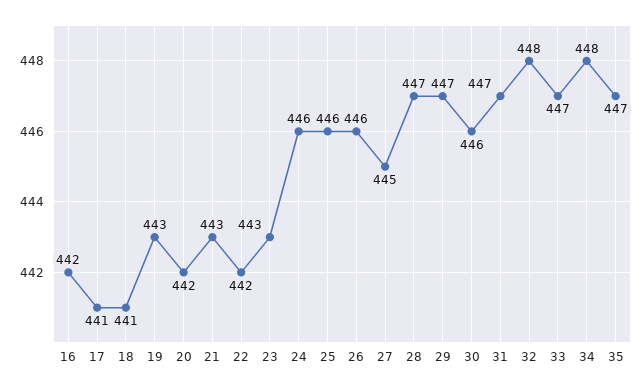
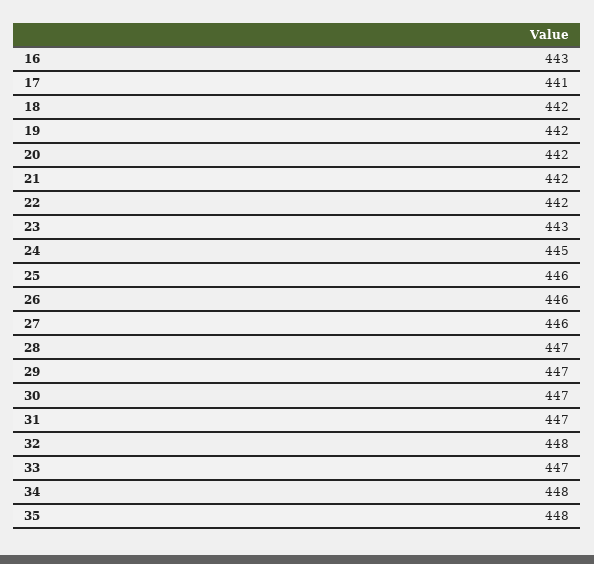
16: 442 -> 443
18: 441 -> 442
19: 443 -> 442
21: 443 -> 442
24: 446 -> 445
27: 445 -> 446
30: 446 -> 447
35: 447 -> 448

